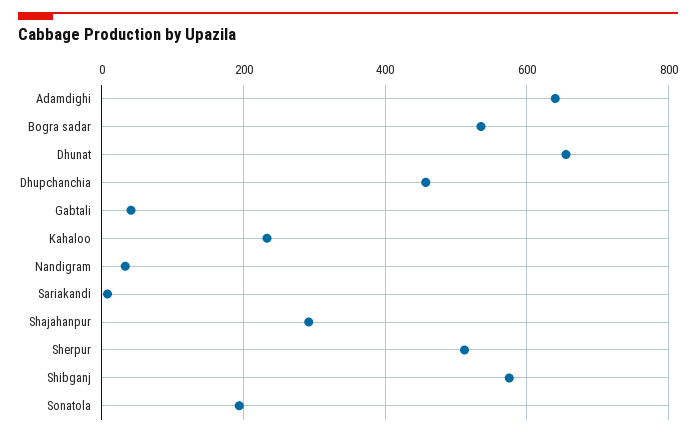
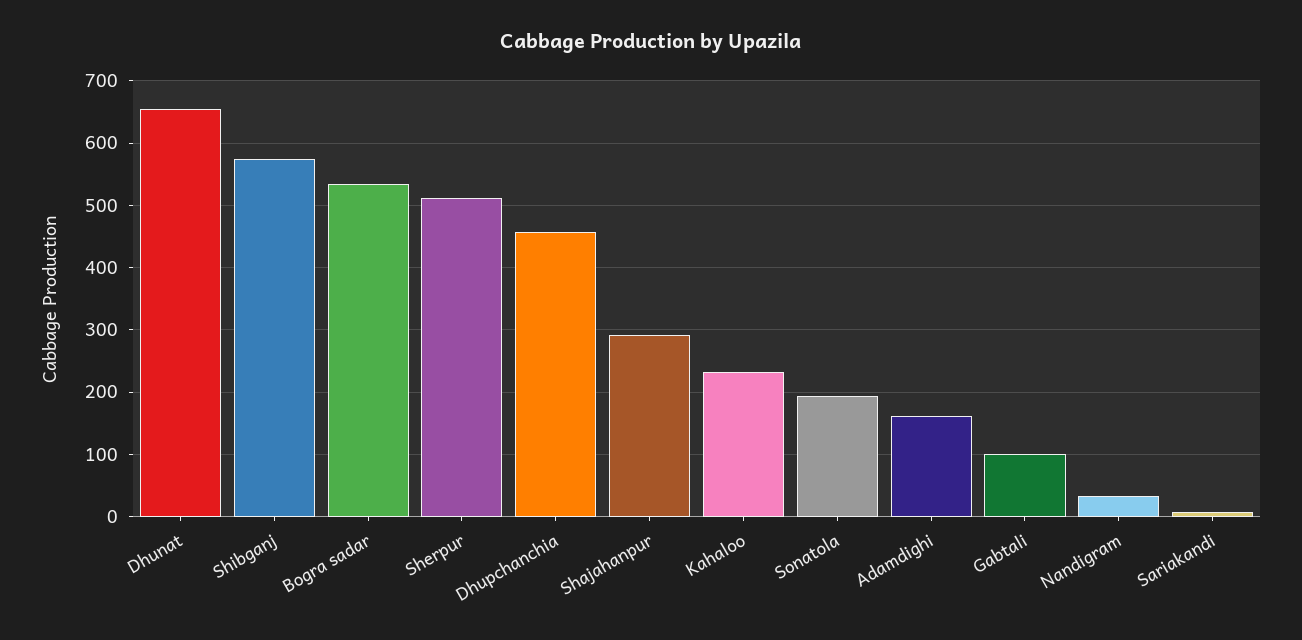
Adamdighi: 640 -> 160
Gabtali: 40 -> 100

